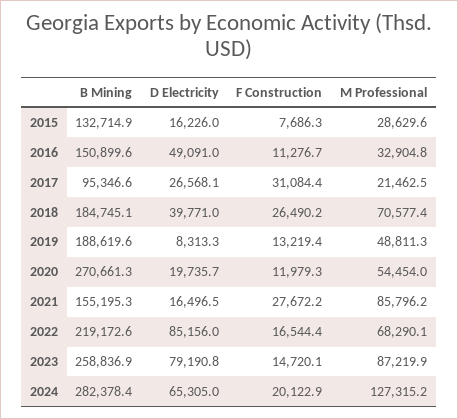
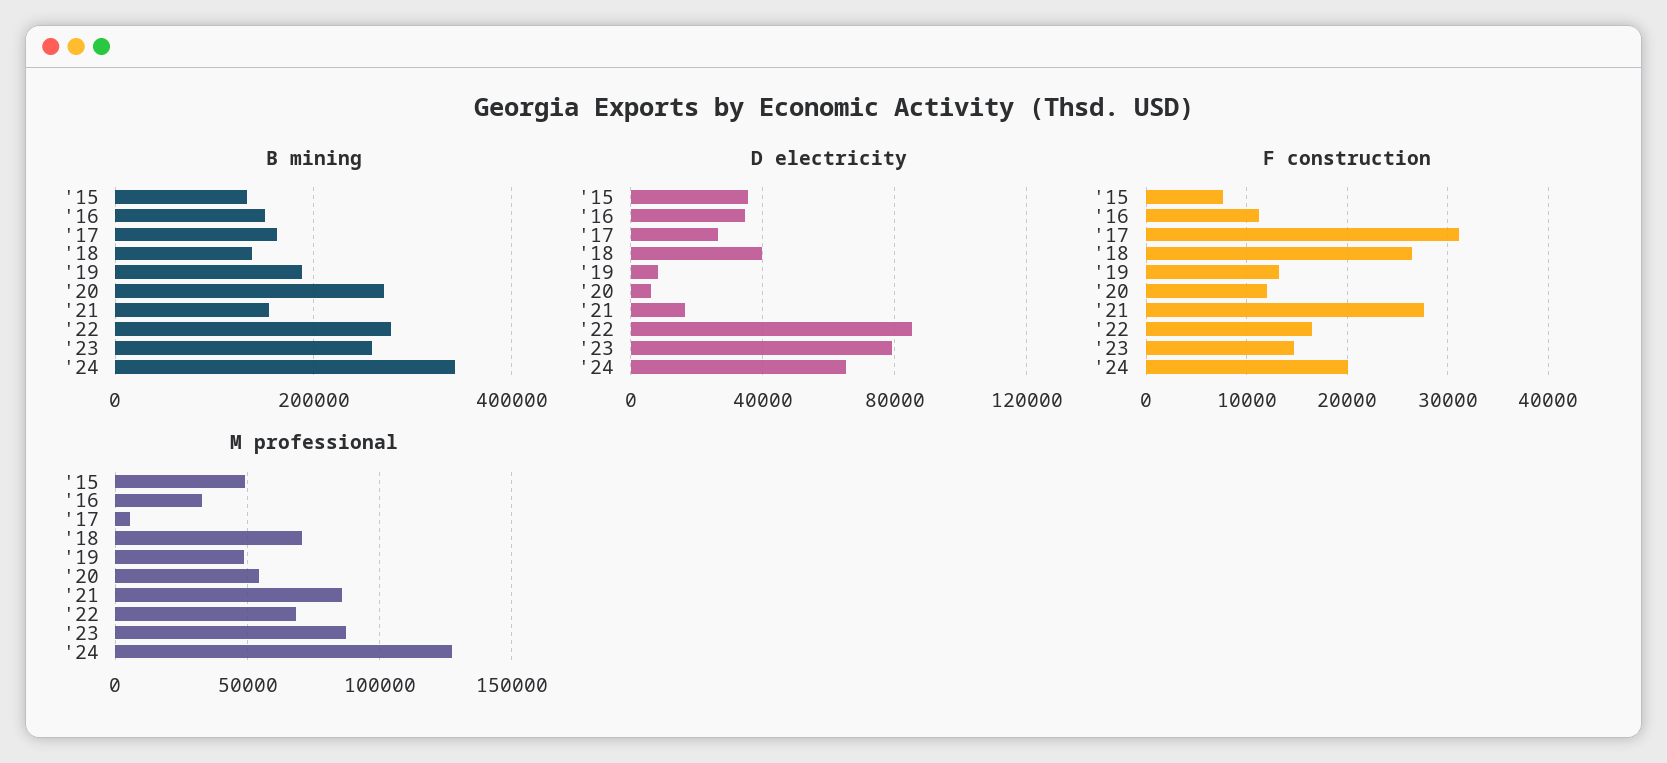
D Electricity, 2015: 16226 -> 35000
M Professional, 2015: 28629.6 -> 50000
D Electricity, 2016: 49091 -> 35000
B Mining, 2017: 95346.6 -> 160000
M Professional, 2017: 21462.5 -> 5000
B Mining, 2018: 184745.1 -> 140000
D Electricity, 2020: 19735.7 -> 5000
B Mining, 2022: 219172.6 -> 280000
B Mining, 2024: 282378.4 -> 340000

